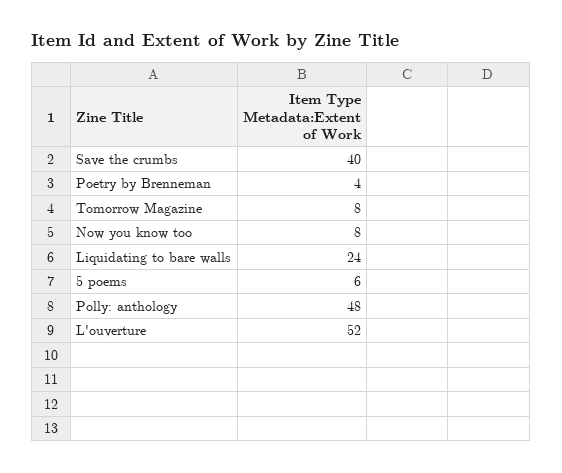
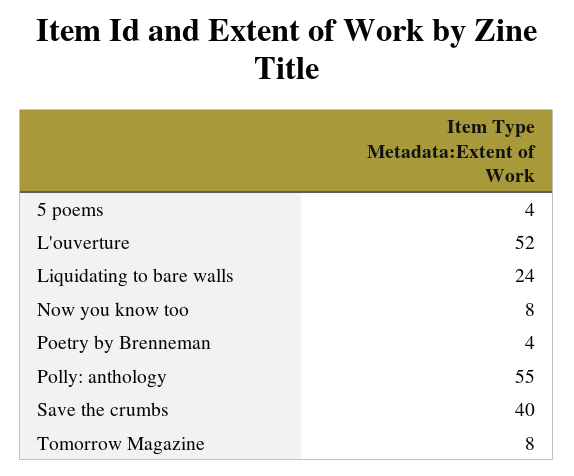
5 poems: 6 -> 4
Polly: anthology: 48 -> 55

